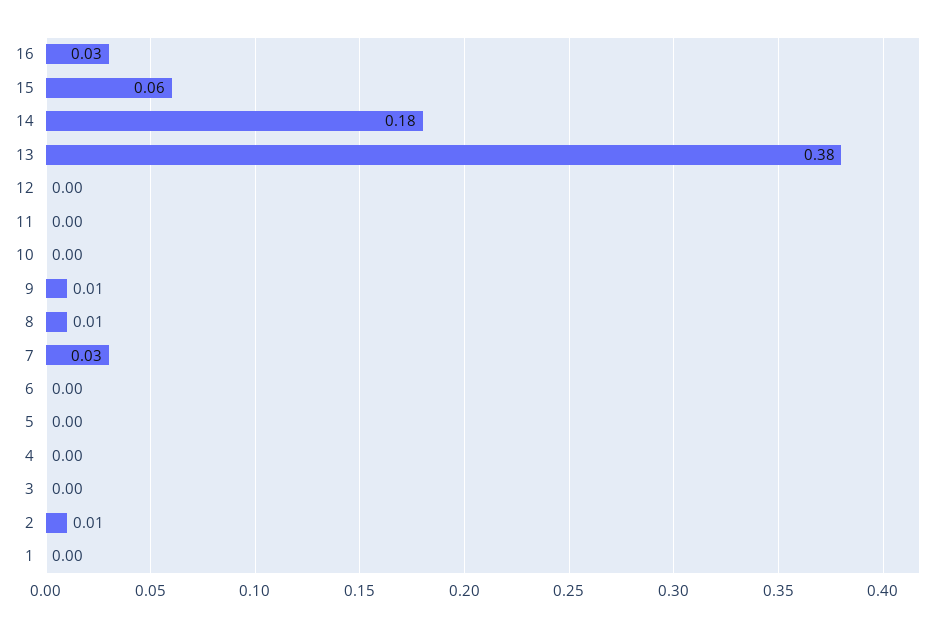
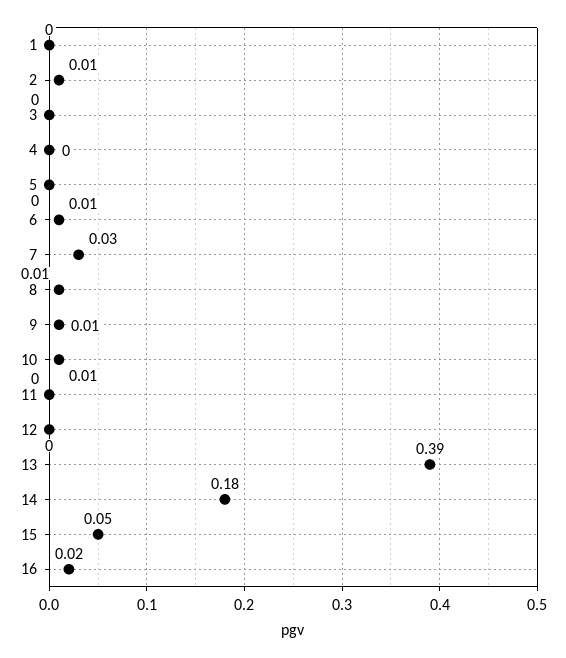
16: 0.03 -> 0.02
15: 0.06 -> 0.05
13: 0.38 -> 0.39
10: 0 -> 0.01
6: 0 -> 0.01

